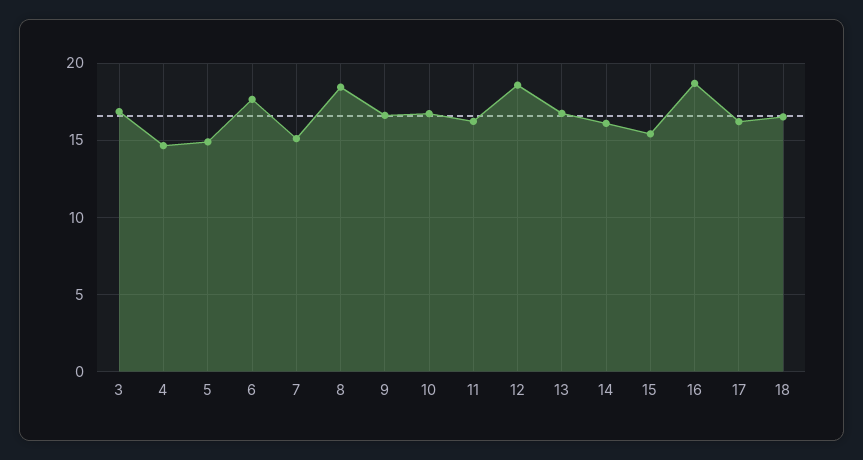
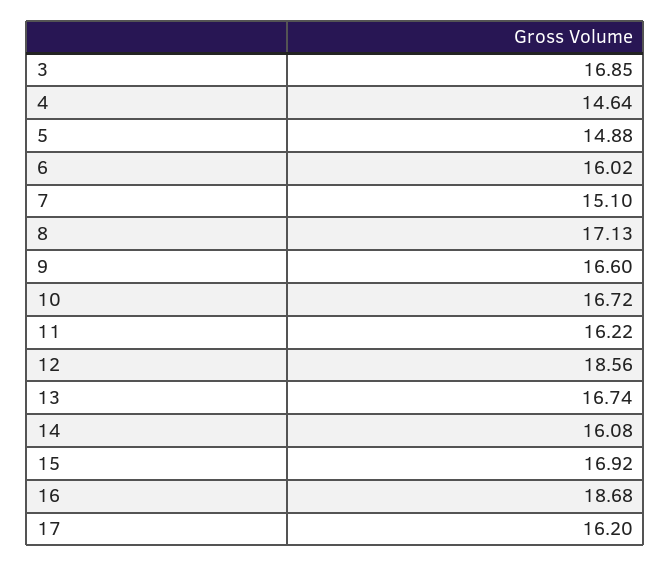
6: 17.5 -> 16.02
8: 18.5 -> 17.13
15: 15.5 -> 16.92
18: 16.5 -> none

